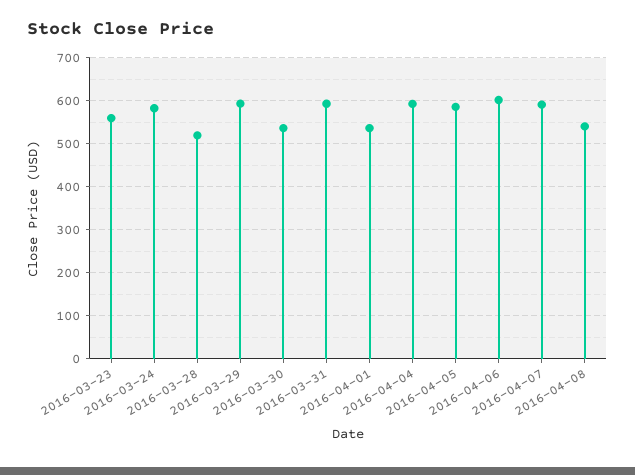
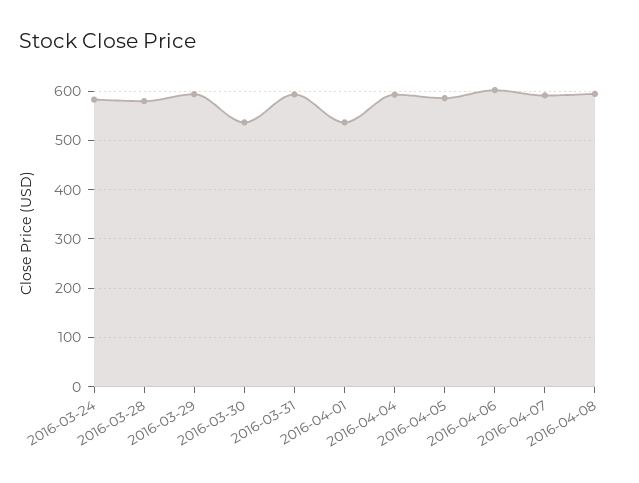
2016-03-23: 560 -> none
2016-03-28: 520 -> 580
2016-04-08: 540 -> 600

